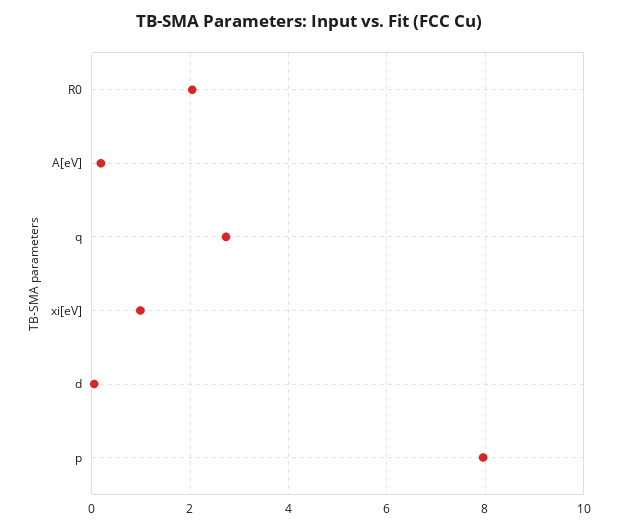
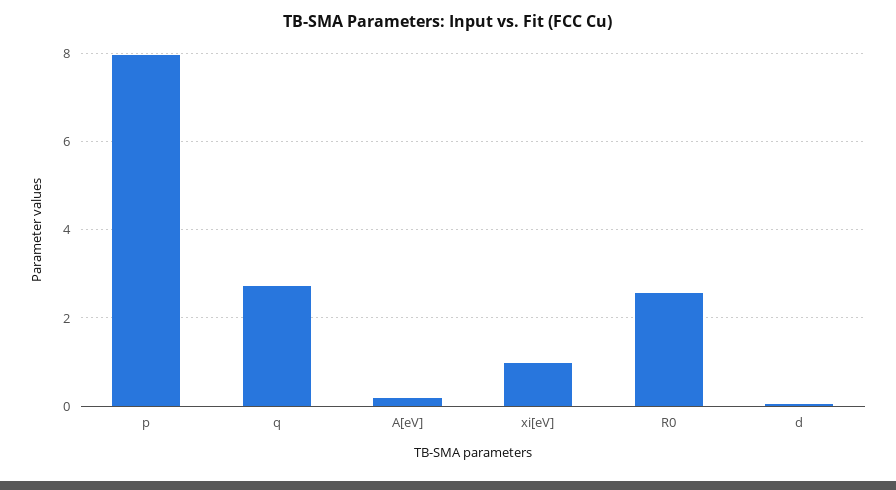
R0: 2 -> 2.6

